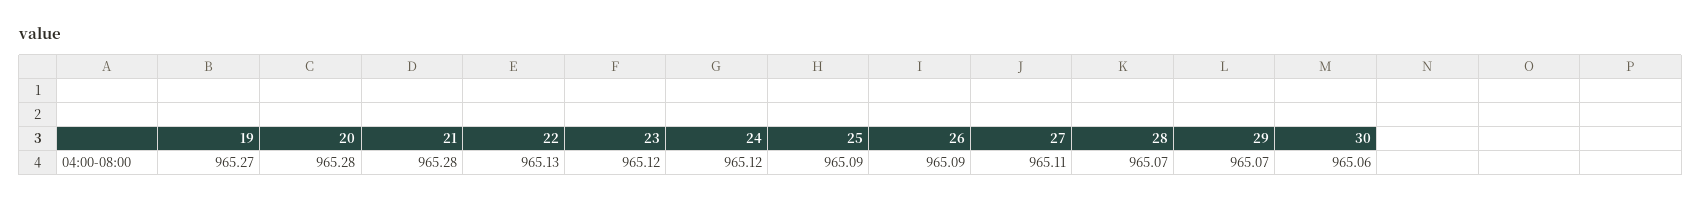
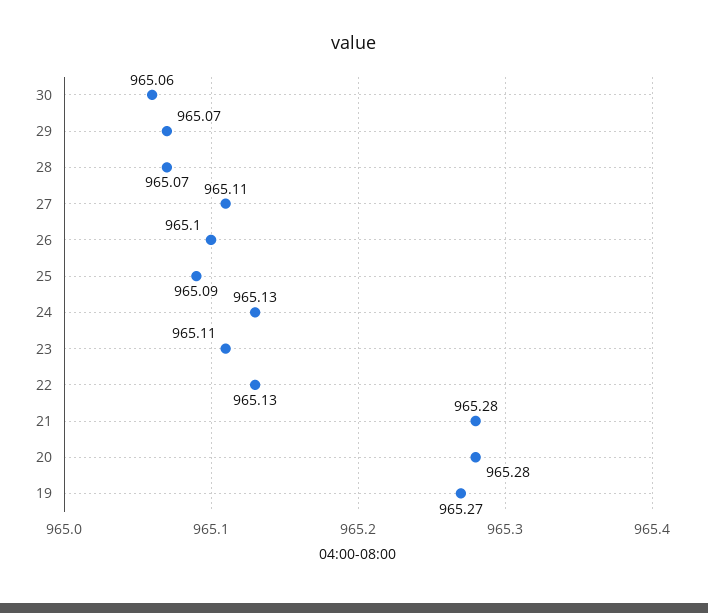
23: 965.12 -> 965.11
24: 965.12 -> 965.13
26: 965.09 -> 965.1

